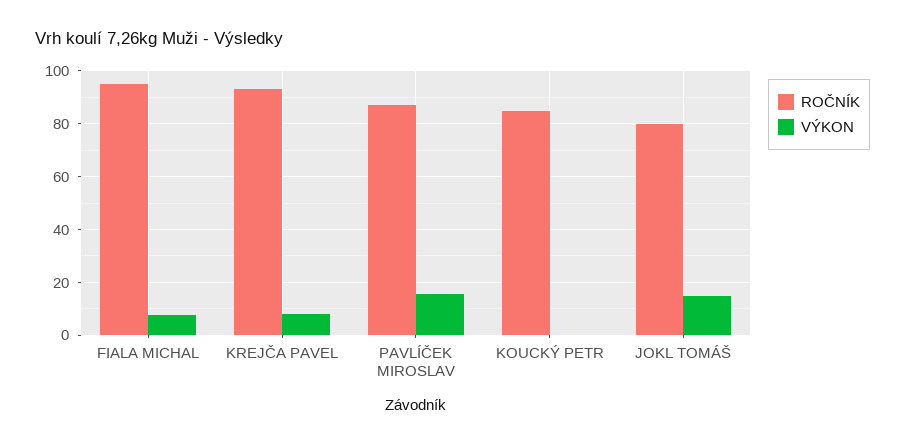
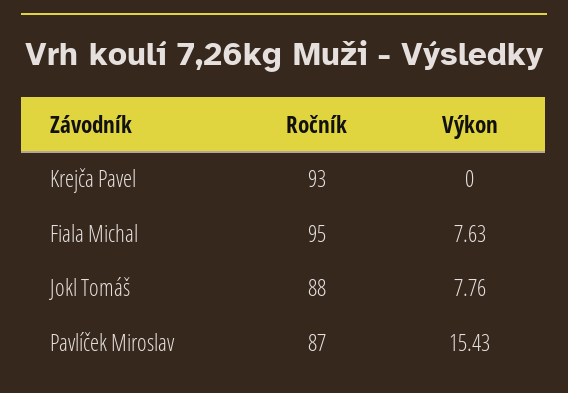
VÝKON, KREJČA PAVEL: 7.5 -> 0
ROČNÍK, KOUCKÝ PETR: 85 -> none
VÝKON, KOUCKÝ PETR: 0 -> none
ROČNÍK, JOKL TOMÁŠ: 80 -> 88
VÝKON, JOKL TOMÁŠ: 15 -> 7.76

